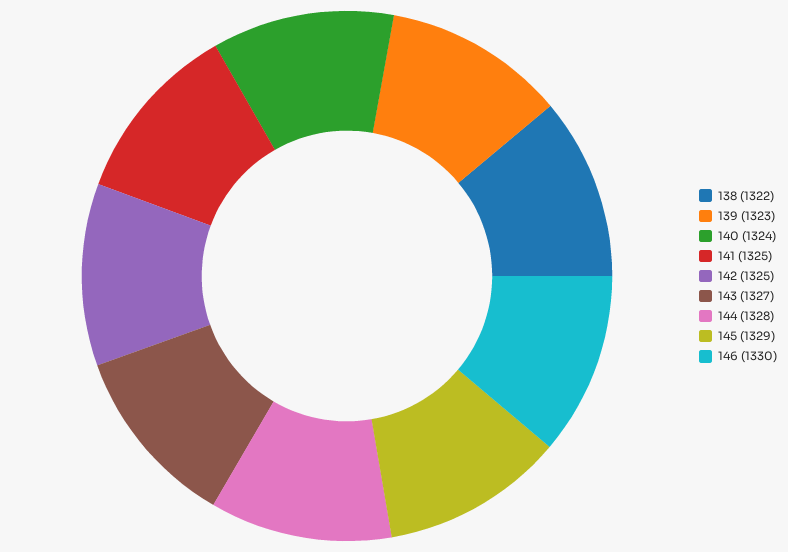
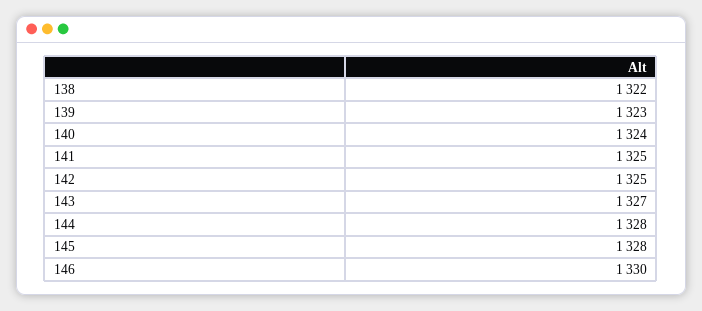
145: 1329 -> 1328

